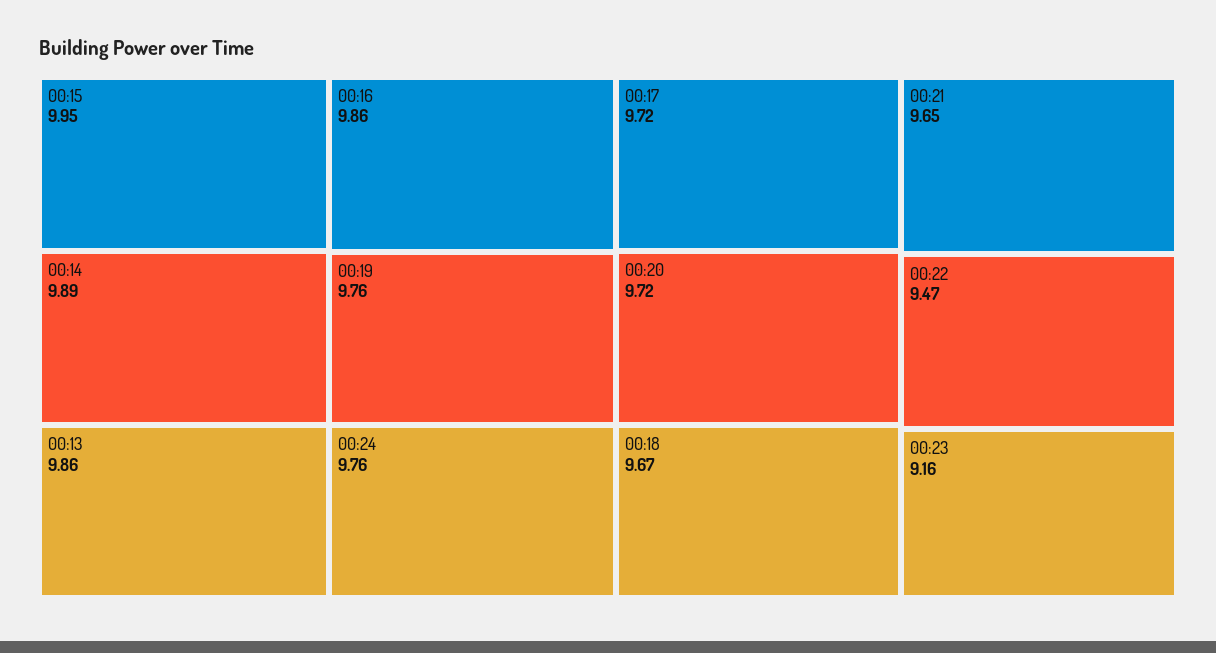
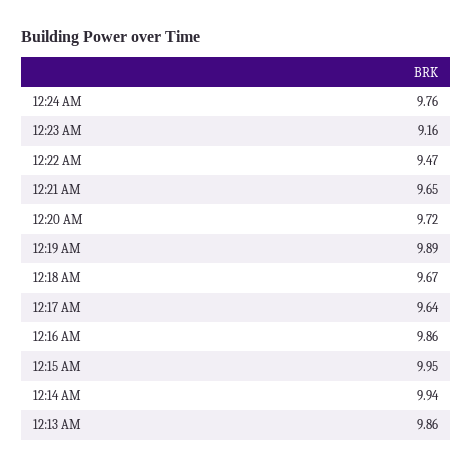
00:14: 9.89 -> 9.94
00:19: 9.76 -> 9.89
00:17: 9.72 -> 9.64

